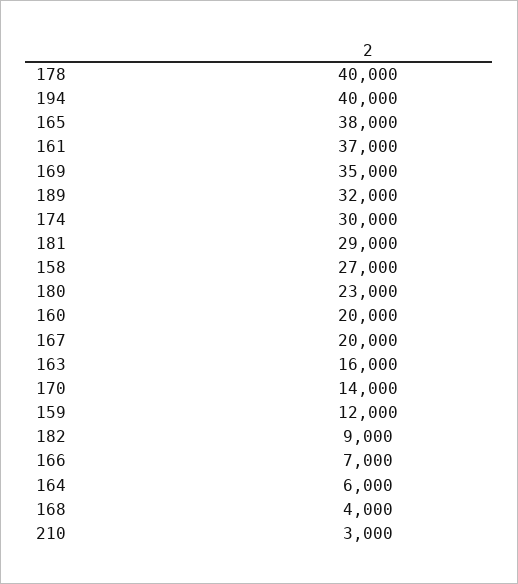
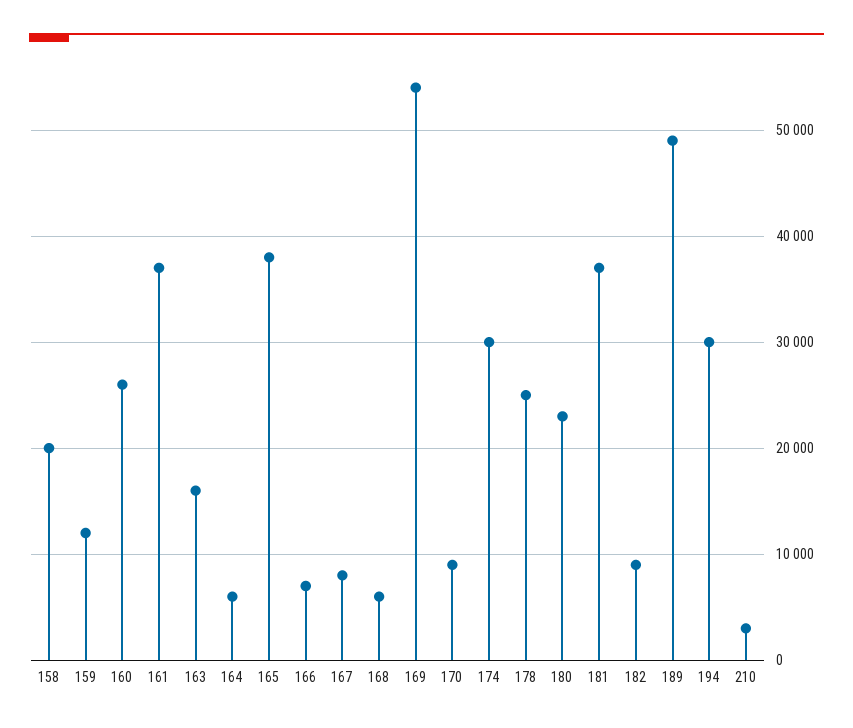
178: 40000 -> 25000
194: 40000 -> 30000
169: 35000 -> 54000
189: 32000 -> 49000
181: 29000 -> 37000
158: 27000 -> 20000
160: 20000 -> 26000
167: 20000 -> 8000
170: 14000 -> 9000
168: 4000 -> 6000

